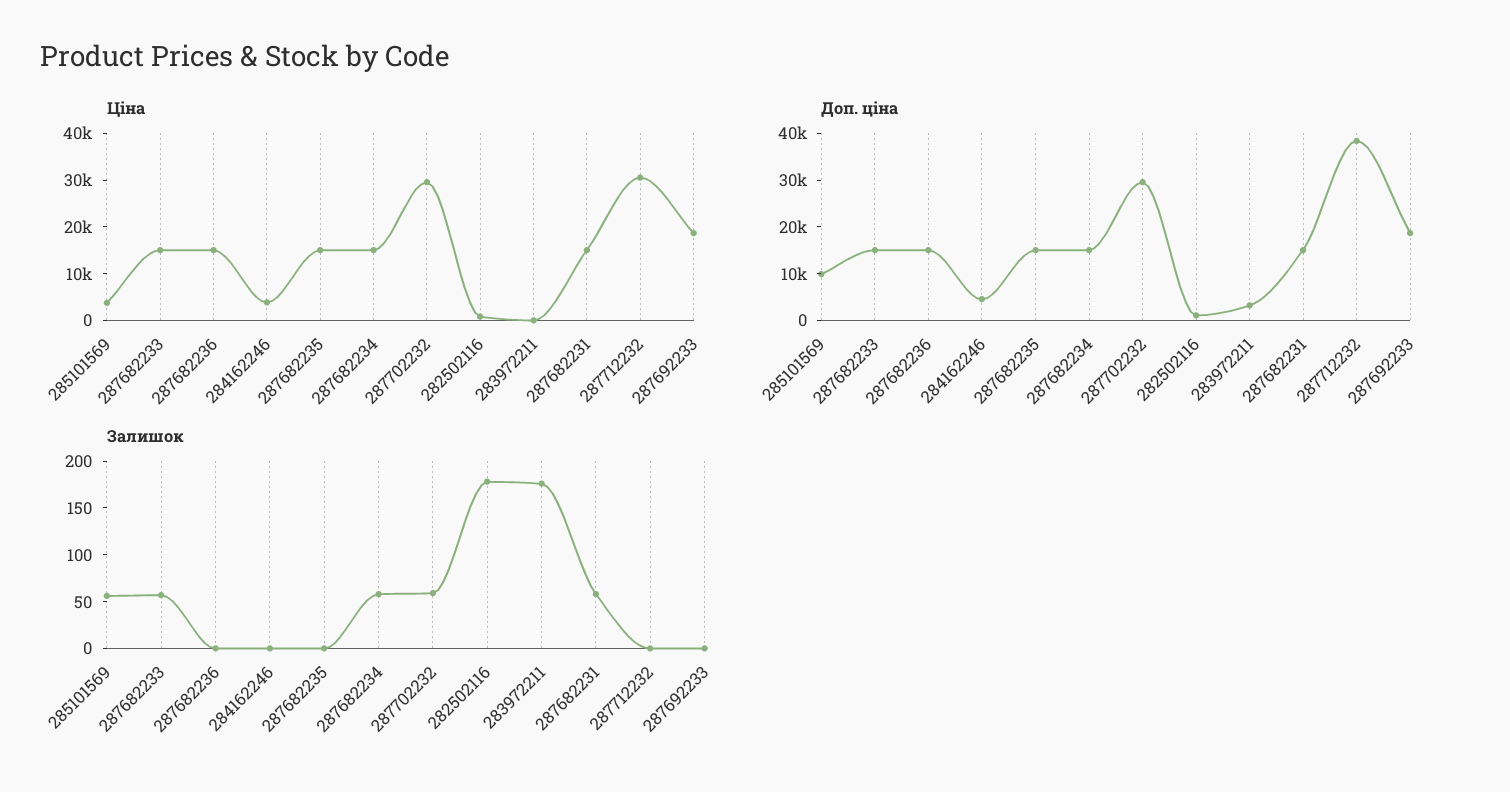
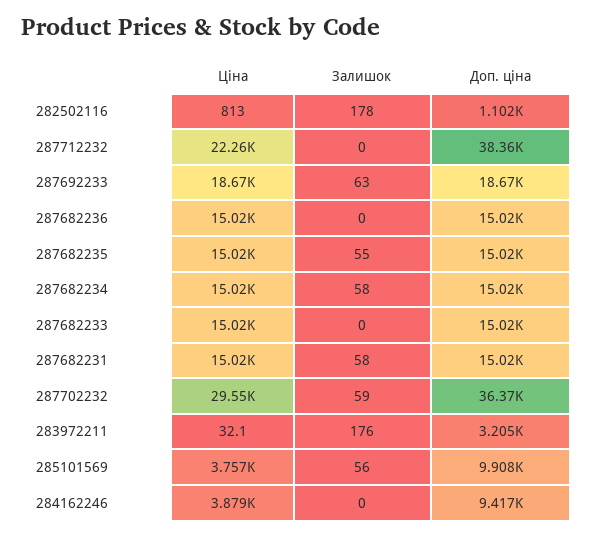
Ціна, 287712232: 30000 -> 22260
Доп. ціна, 284162246: 4000 -> 9417
Доп. ціна, 287702232: 30000 -> 36370
Залишок, 287682233: 60 -> 0
Залишок, 287682235: 0 -> 55
Залишок, 287692233: 0 -> 63

